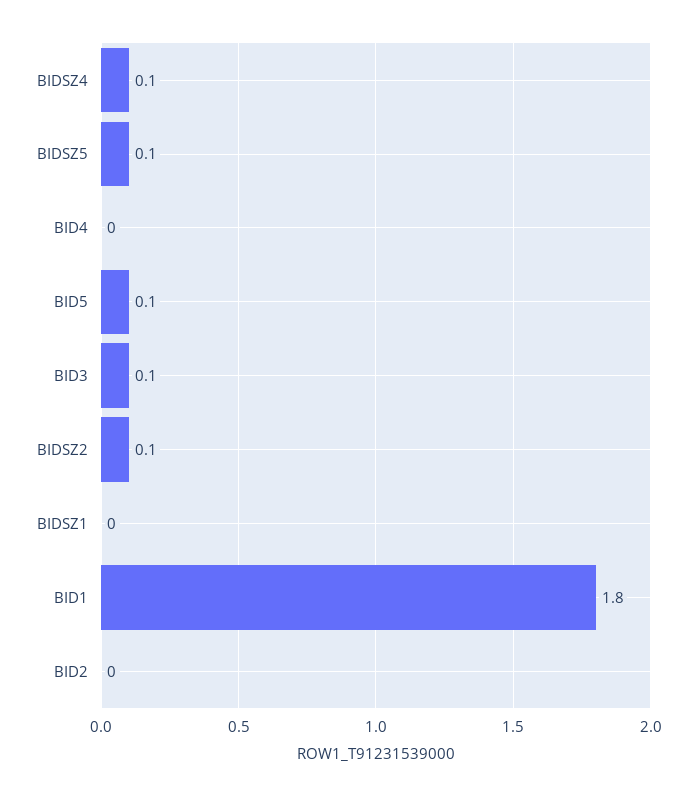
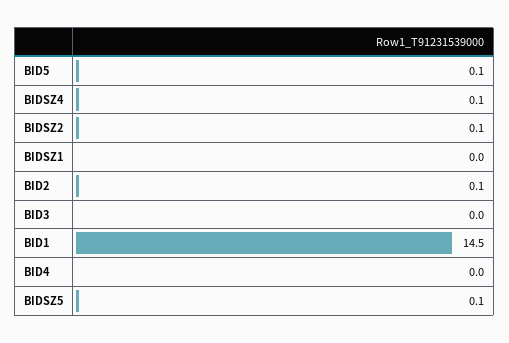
BID3: 0.1 -> 0
BID1: 1.8 -> 14.5
BID2: 0 -> 0.1

